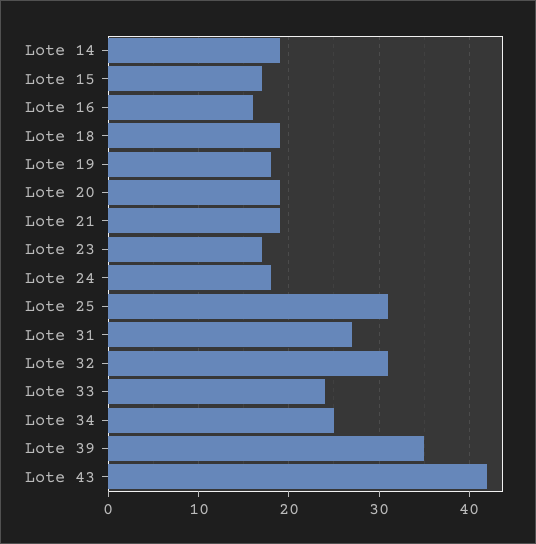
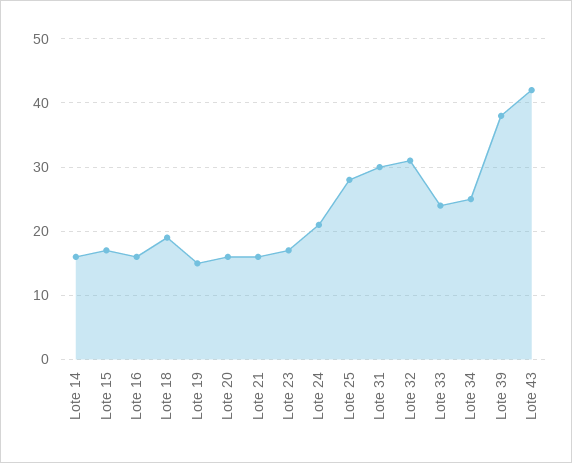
Lote 14: 19 -> 16
Lote 19: 18 -> 15
Lote 20: 19 -> 16
Lote 21: 19 -> 16
Lote 24: 18 -> 21
Lote 25: 31 -> 28
Lote 31: 27 -> 30
Lote 39: 35 -> 38

